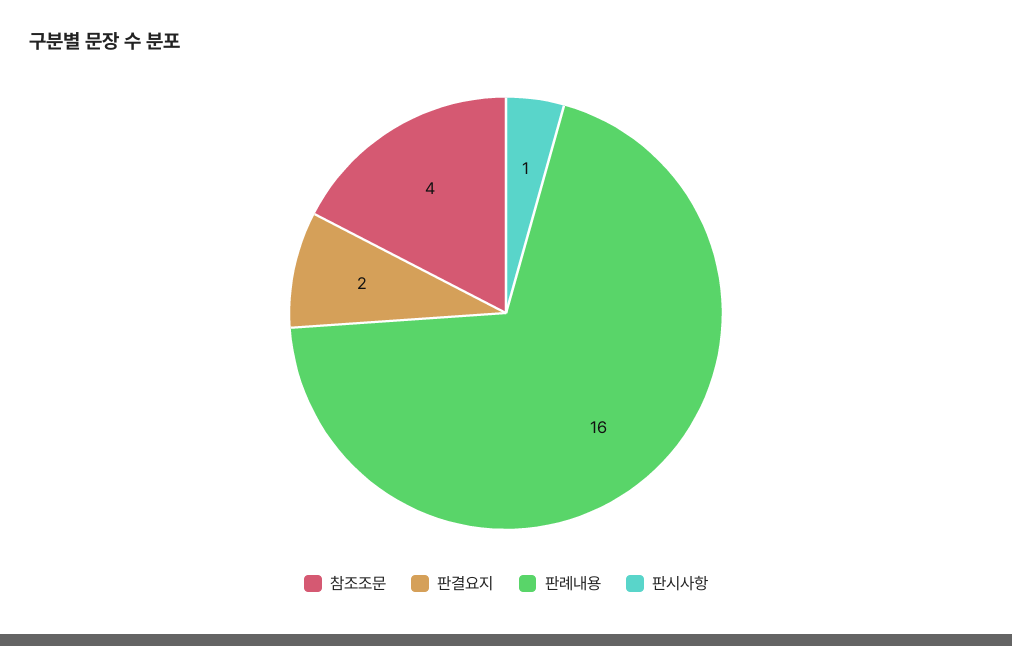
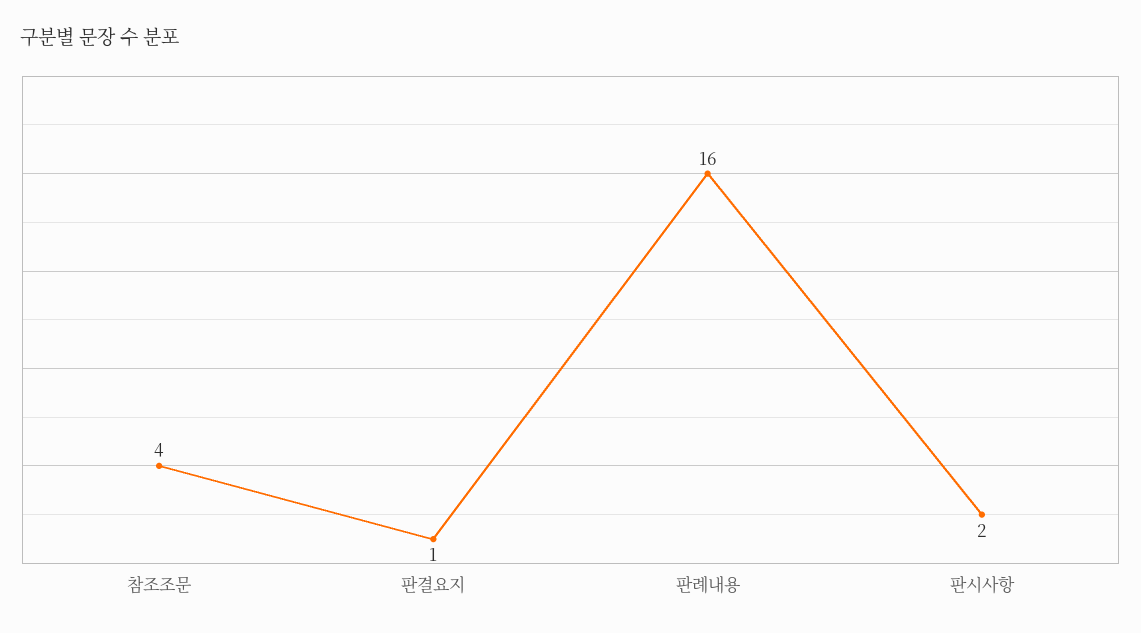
판결요지: 2 -> 1
판시사항: 1 -> 2

